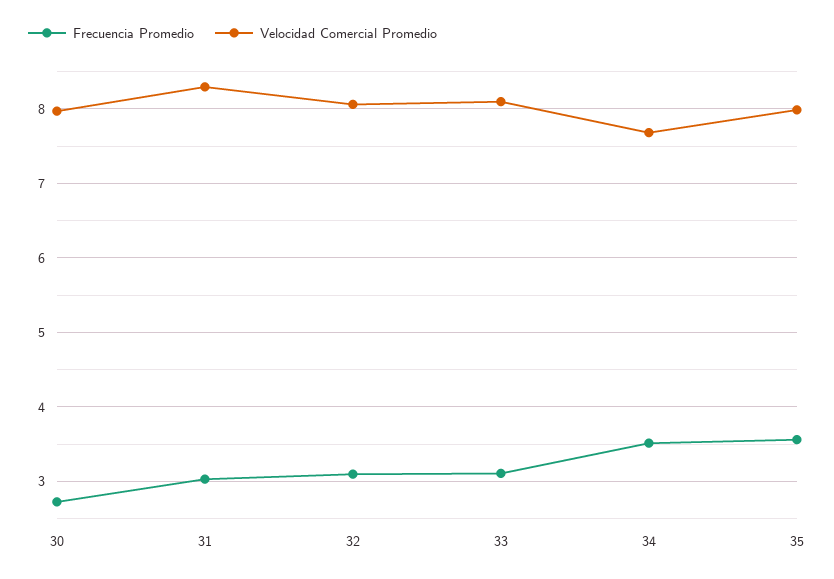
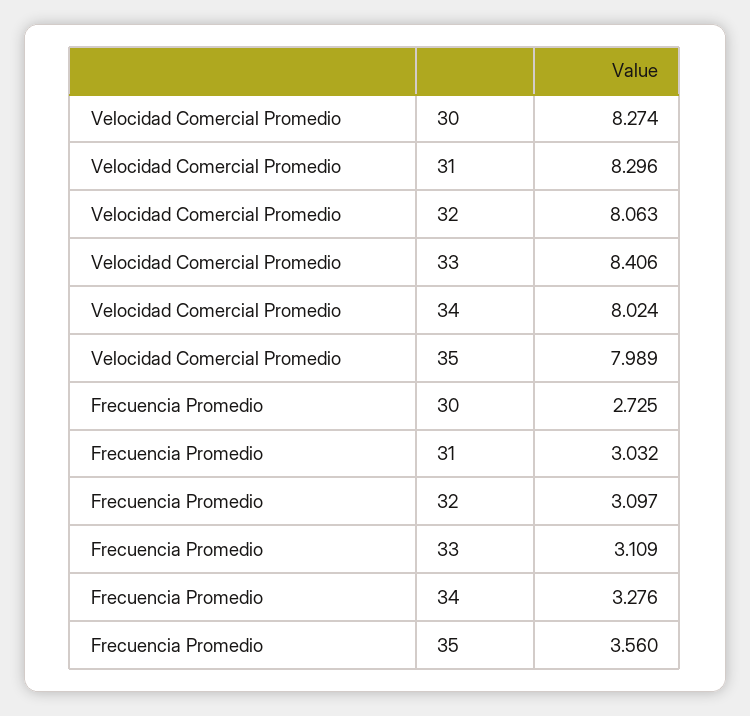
Velocidad Comercial Promedio, 30: 8 -> 8.274
Velocidad Comercial Promedio, 33: 8.1 -> 8.406
Frecuencia Promedio, 34: 3.5 -> 3.276
Velocidad Comercial Promedio, 34: 7.7 -> 8.024

